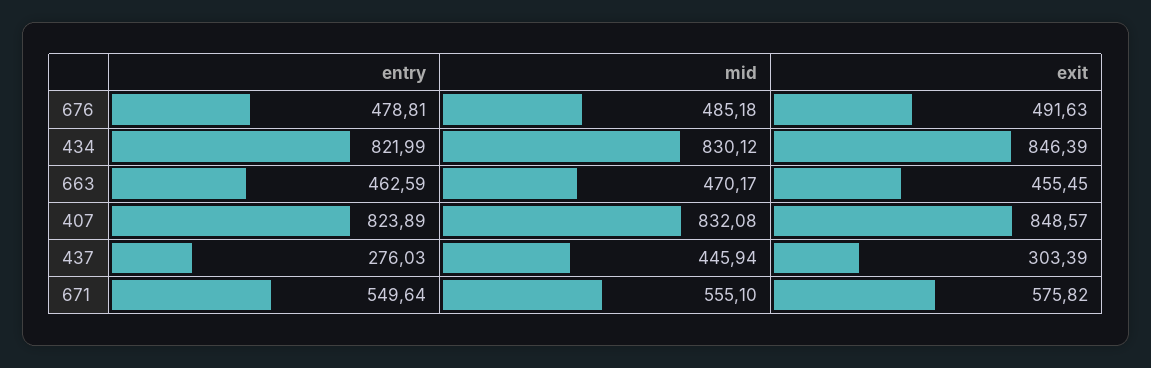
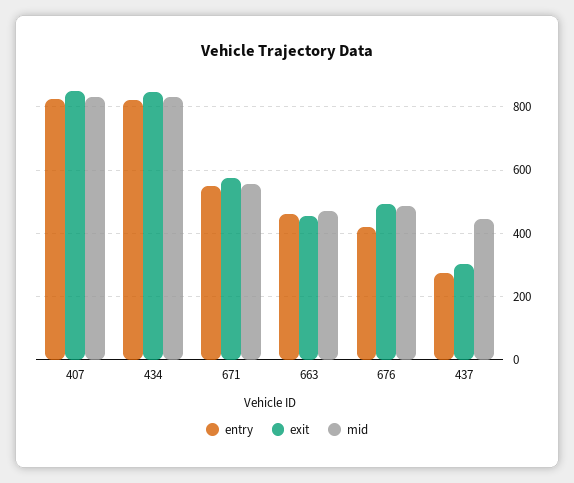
entry, 676: 478.81 -> 420

